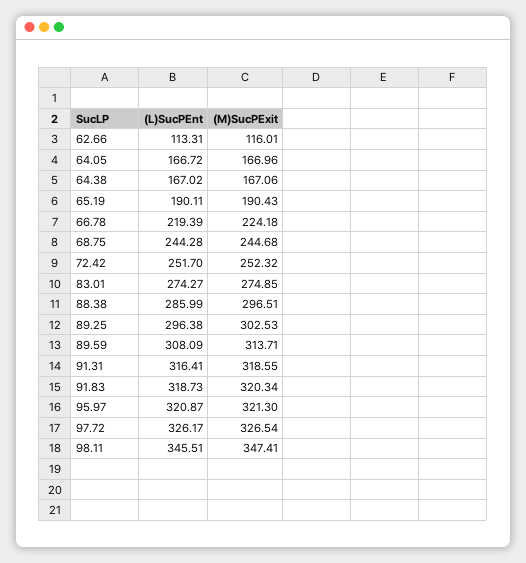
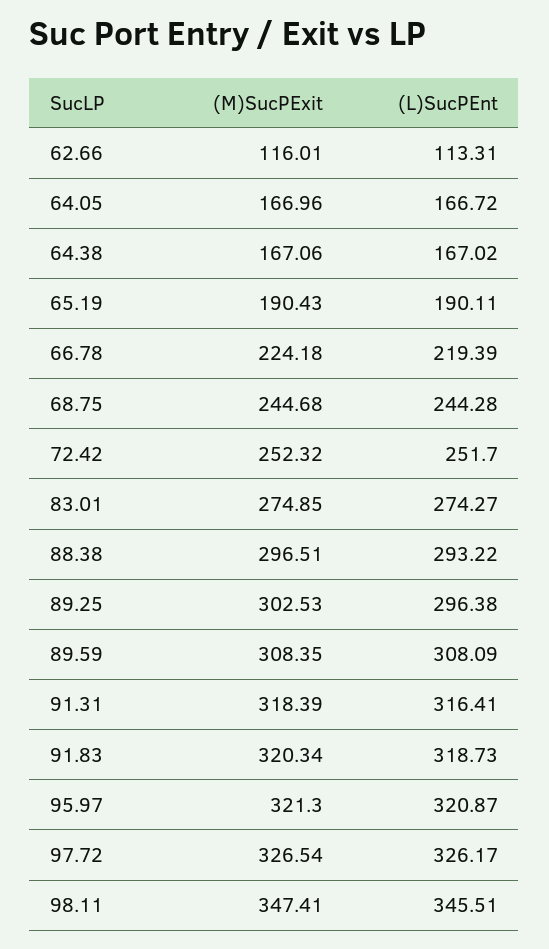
(L)SucPEnt, 88.38: 285.99 -> 293.22
(M)SucPExit, 89.59: 313.71 -> 308.35
(M)SucPExit, 91.31: 318.55 -> 318.39

